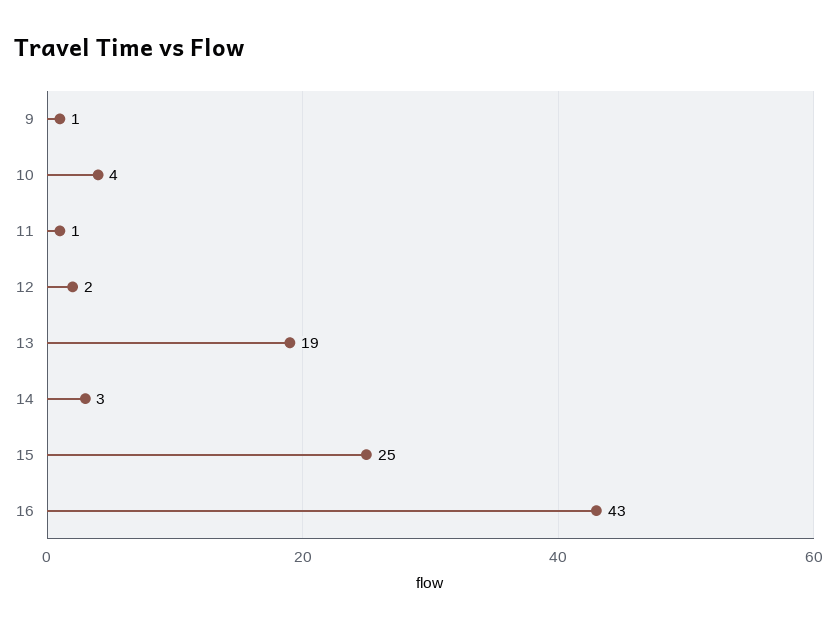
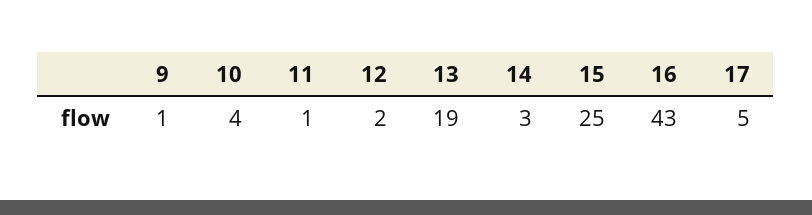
17: none -> 5

